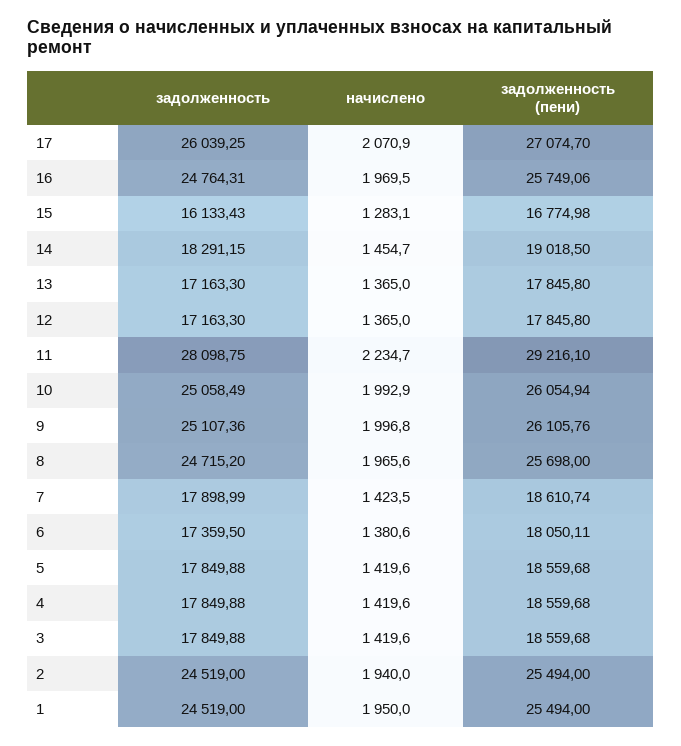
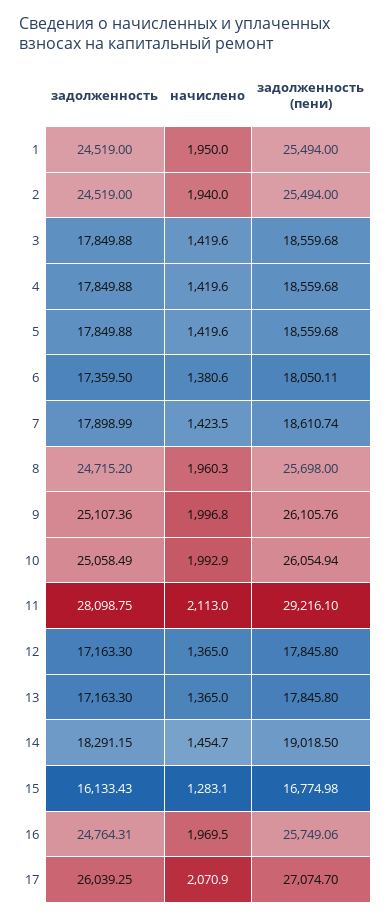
начислено, 11: 2234.7 -> 2113
начислено, 8: 1965.6 -> 1960.3

